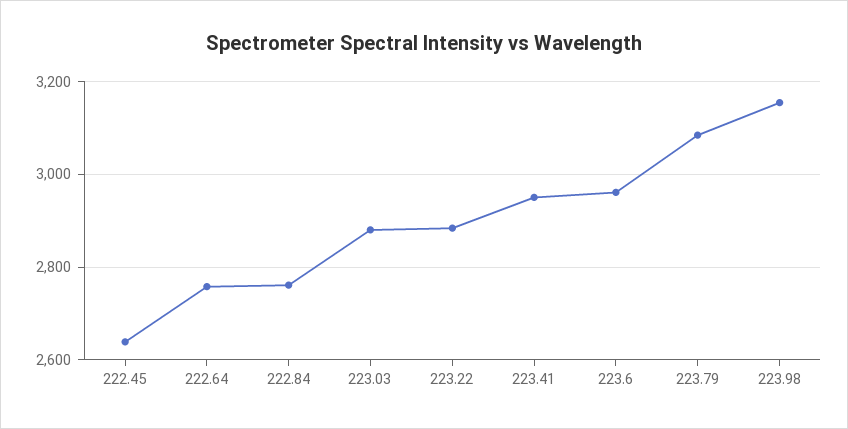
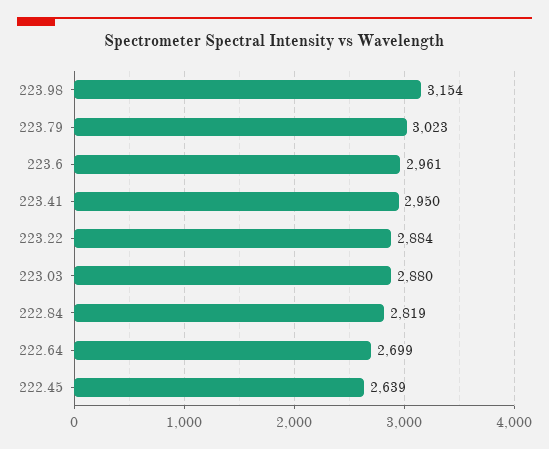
222.64: 2760 -> 2699
222.84: 2760 -> 2819
223.79: 3080 -> 3023

